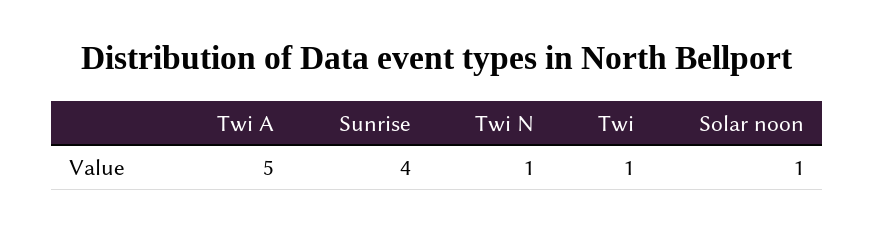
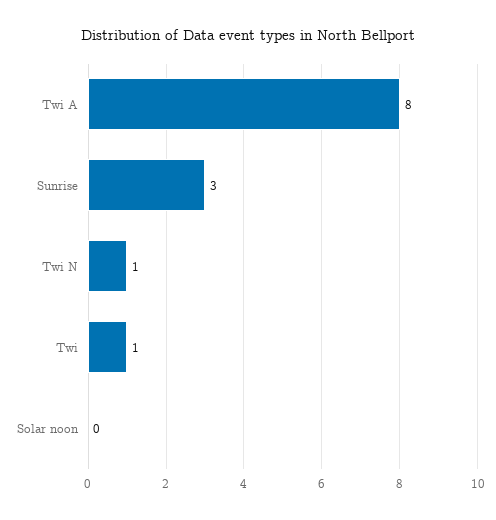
Twi A: 5 -> 8
Sunrise: 4 -> 3
Solar noon: 1 -> 0

